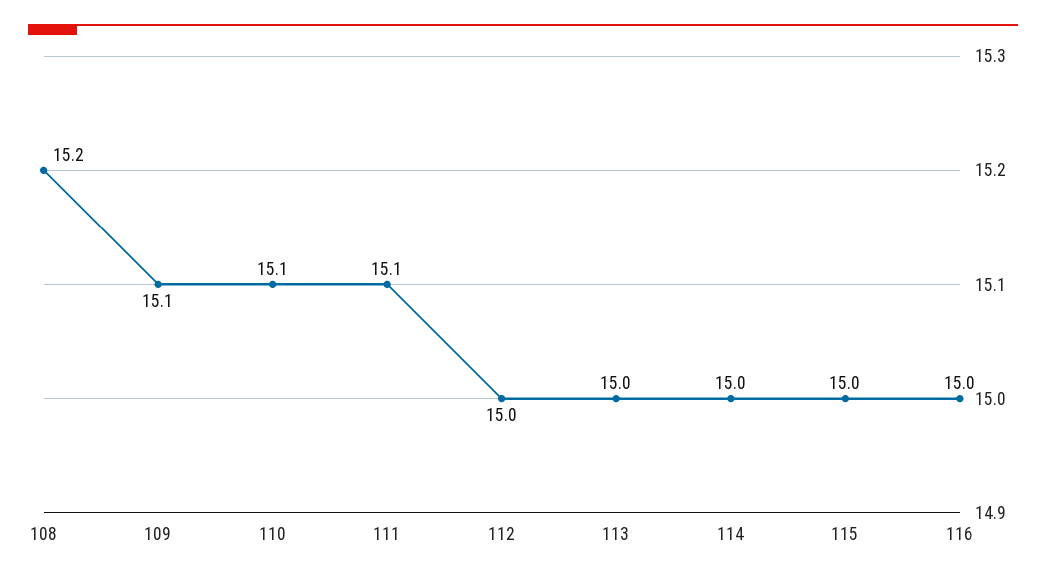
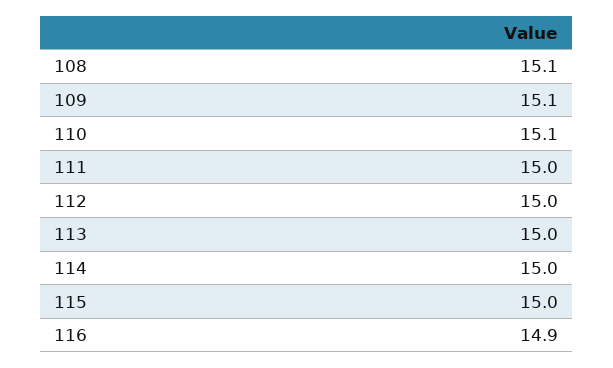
108: 15.2 -> 15.1
111: 15.1 -> 15
116: 15 -> 14.9

